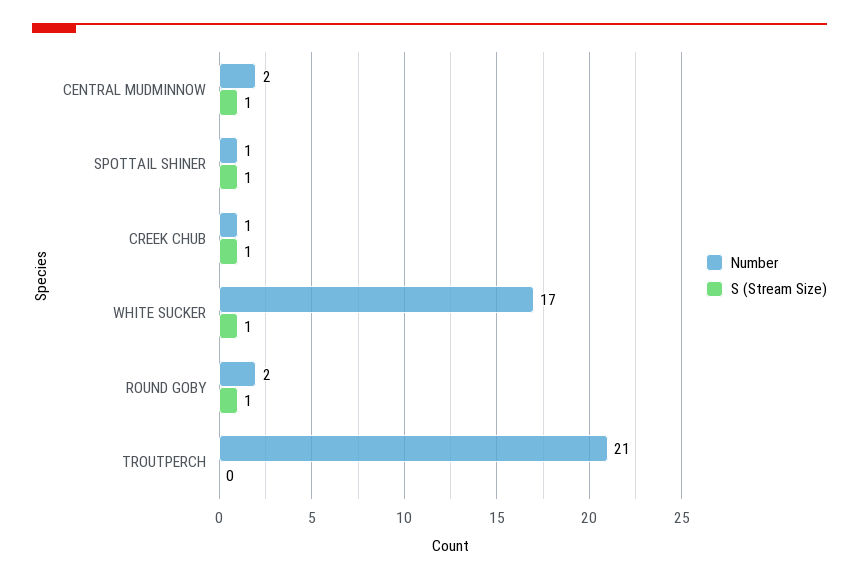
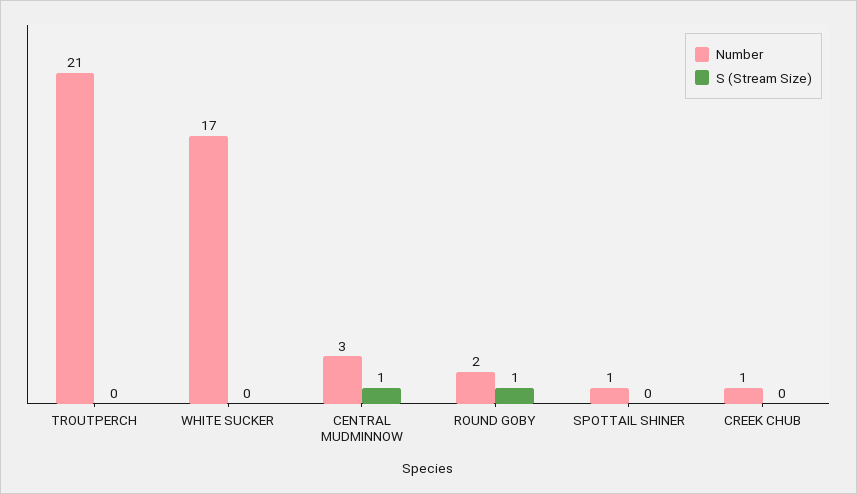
Number, CENTRAL MUDMINNOW: 2 -> 3
S (Stream Size), SPOTTAIL SHINER: 1 -> 0
S (Stream Size), CREEK CHUB: 1 -> 0
S (Stream Size), WHITE SUCKER: 1 -> 0

